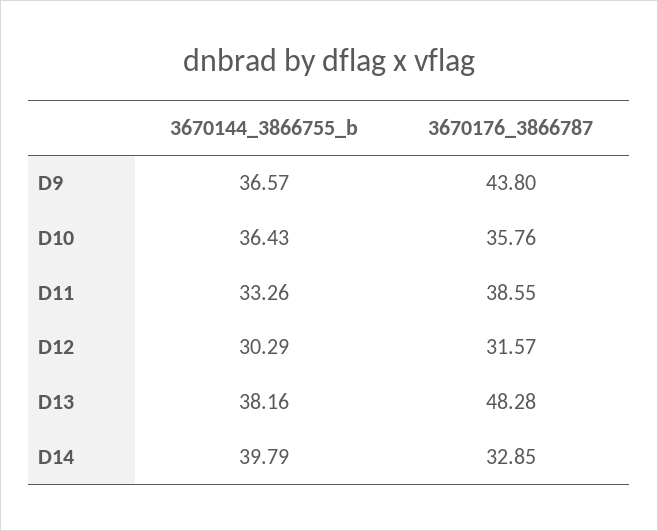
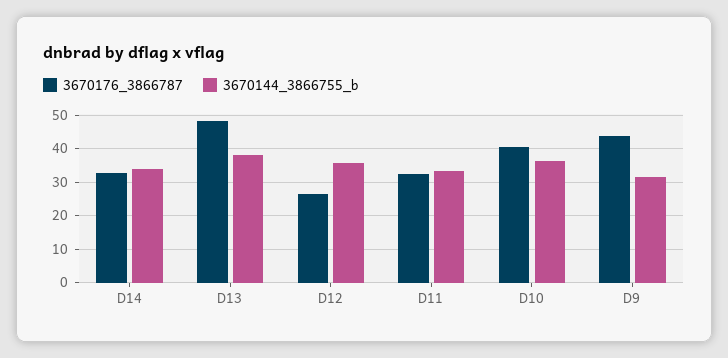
3670144_3866755_b, D9: 36.57 -> 32
3670176_3866787, D10: 35.76 -> 40
3670176_3866787, D11: 38.55 -> 32
3670144_3866755_b, D12: 30.29 -> 36
3670176_3866787, D12: 31.57 -> 26
3670144_3866755_b, D14: 39.79 -> 34

